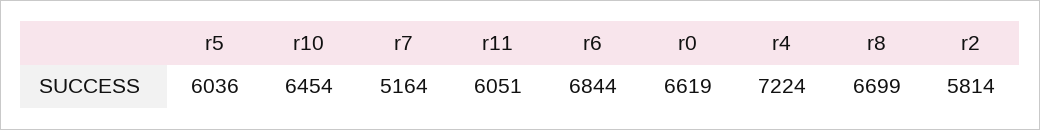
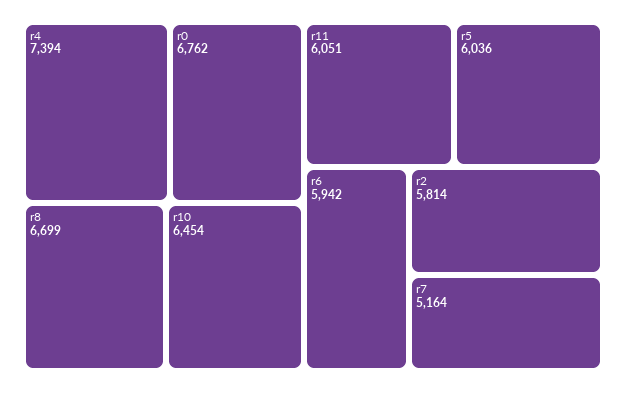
r6: 6844 -> 5942
r0: 6619 -> 6762
r4: 7224 -> 7394

